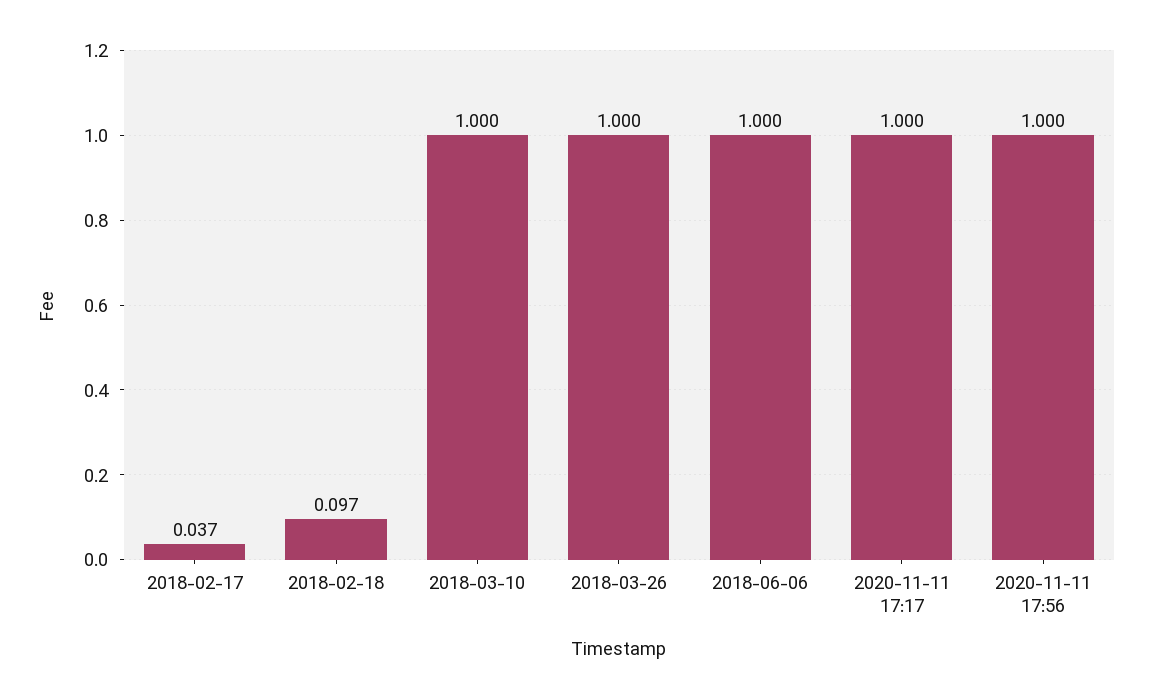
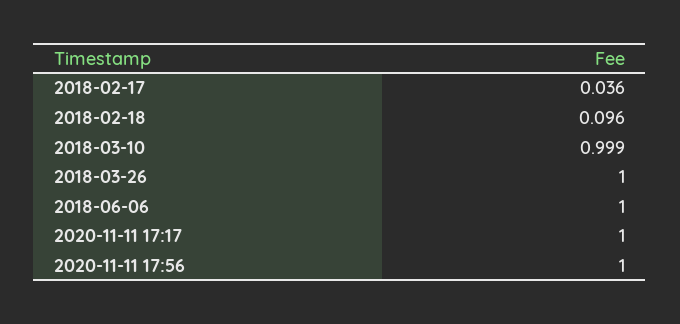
2018-02-17: 0.037 -> 0.036
2018-02-18: 0.097 -> 0.096
2018-03-10: 1 -> 0.999

